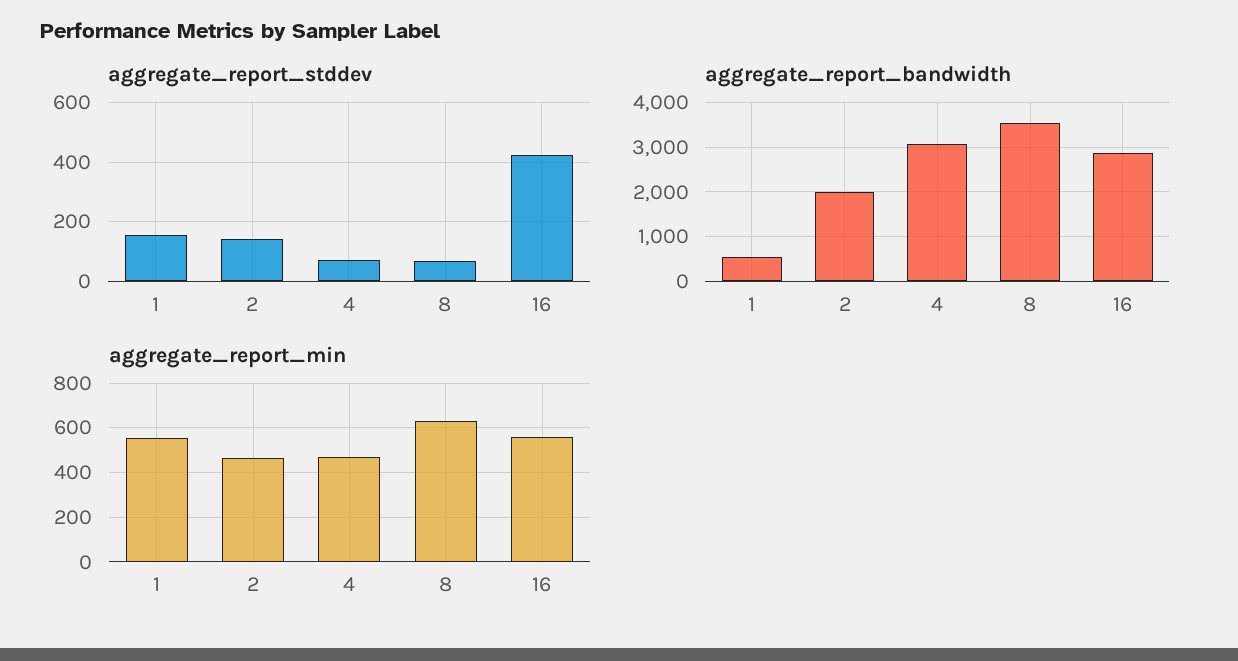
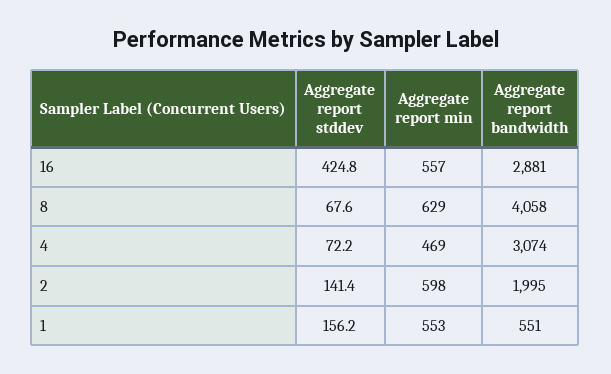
aggregate_report_bandwidth, 8: 3600 -> 4058
aggregate_report_min, 2: 450 -> 598

